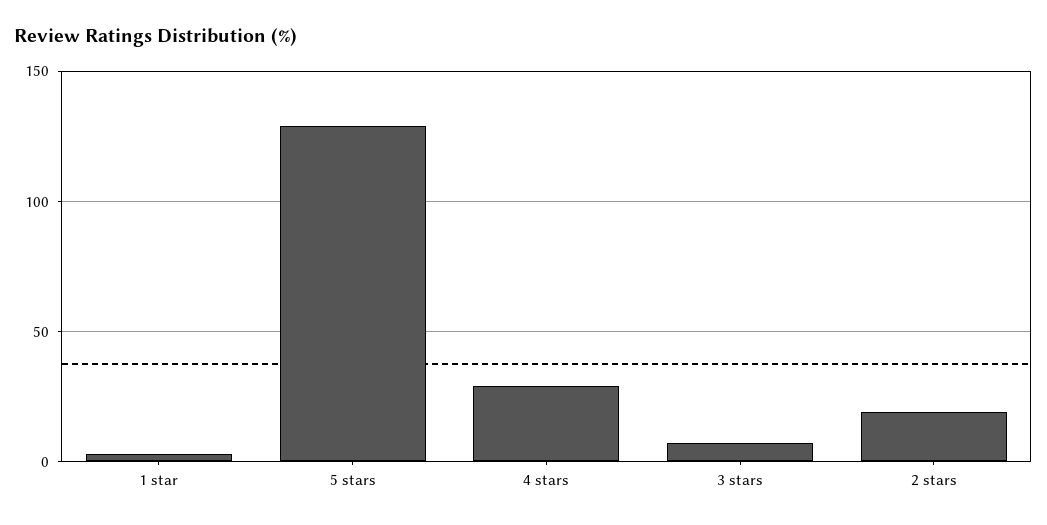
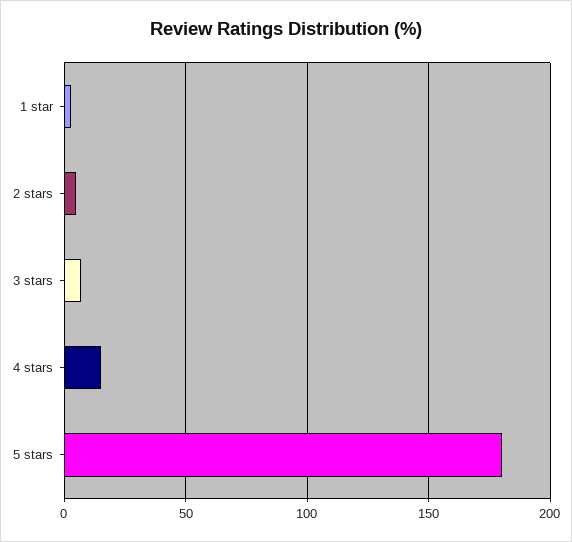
5 stars: 130 -> 180
4 stars: 30 -> 15
2 stars: 20 -> 5

